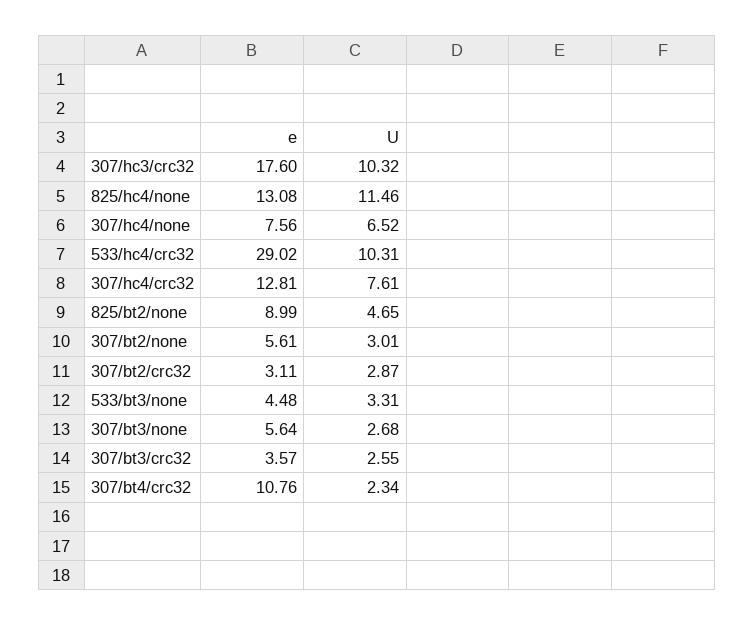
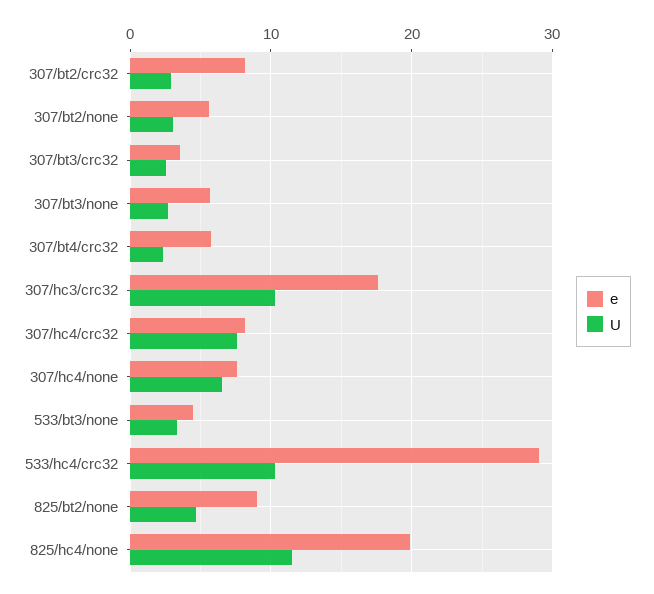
e, 825/hc4/none: 13.08 -> 20
e, 307/hc4/crc32: 12.81 -> 8
e, 307/bt2/crc32: 3.11 -> 8
e, 307/bt4/crc32: 10.76 -> 6

